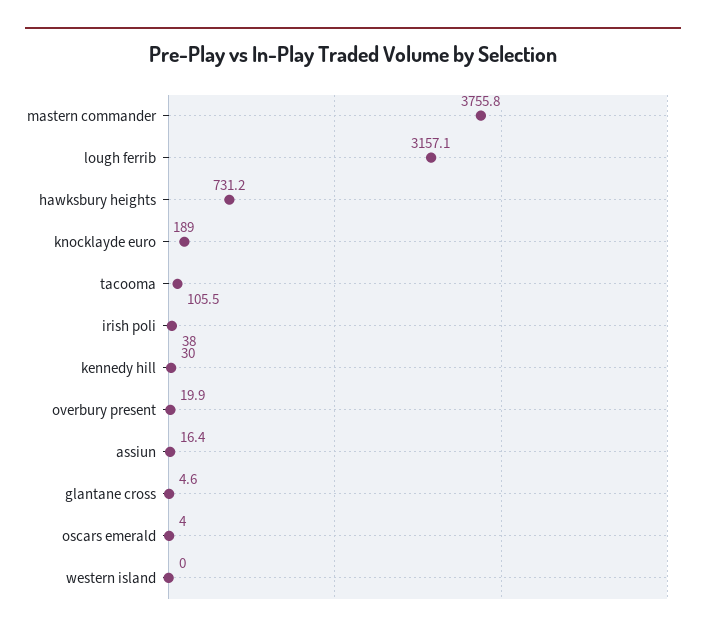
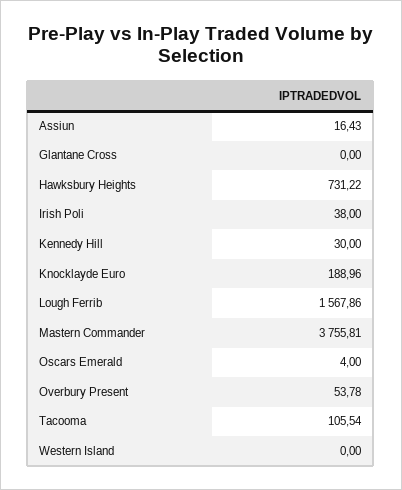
lough ferrib: 3157.1 -> 1567.86
overbury present: 19.9 -> 53.78
glantane cross: 4.6 -> 0

